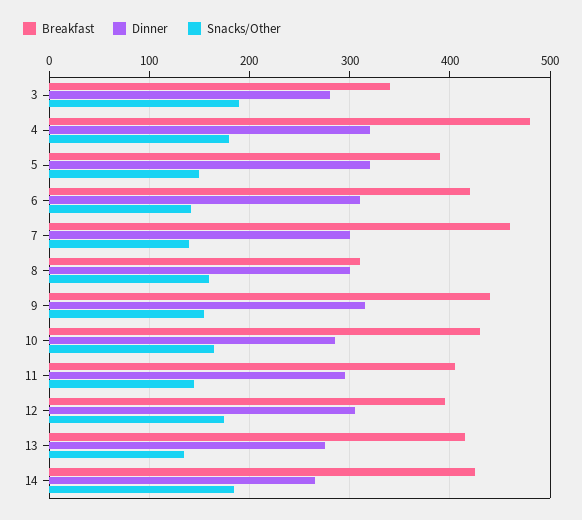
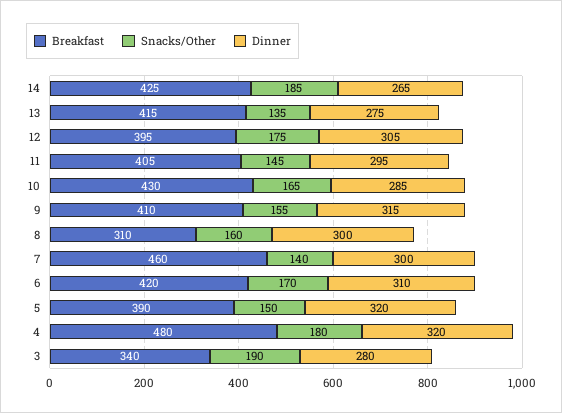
Snacks/Other, 6: 140 -> 170
Breakfast, 9: 440 -> 410

